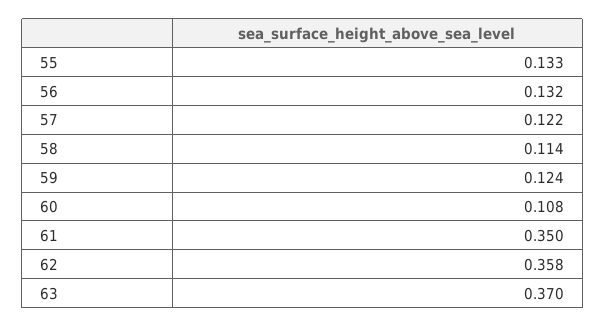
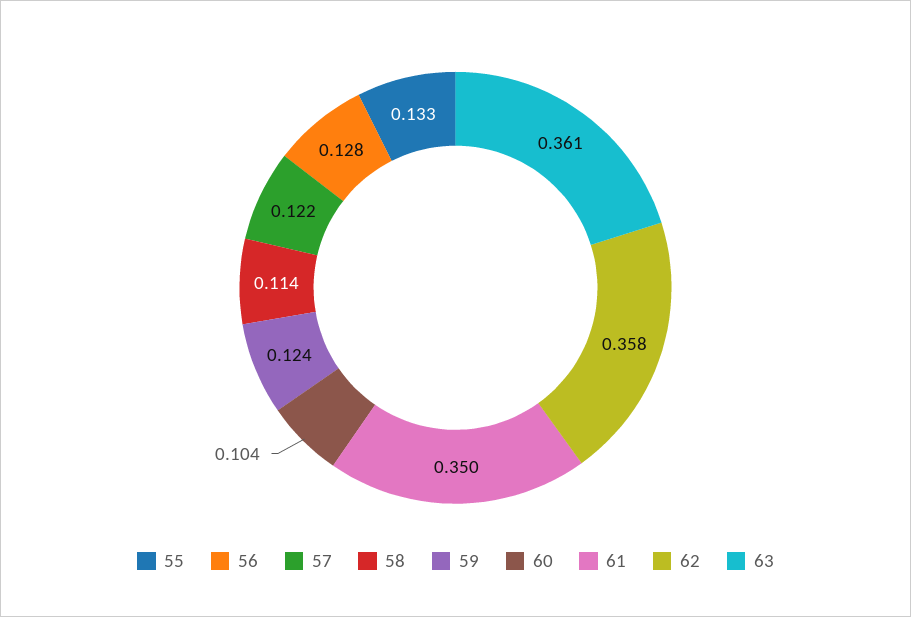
56: 0.132 -> 0.128
60: 0.108 -> 0.104
63: 0.37 -> 0.361

